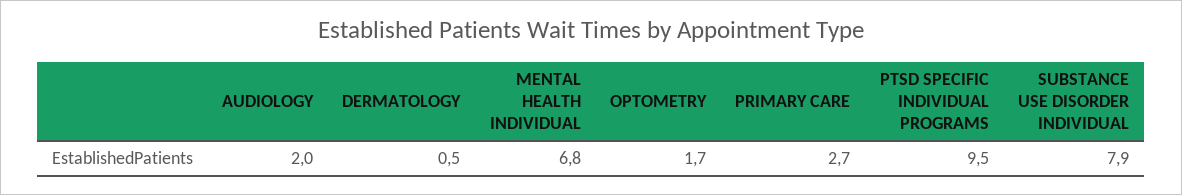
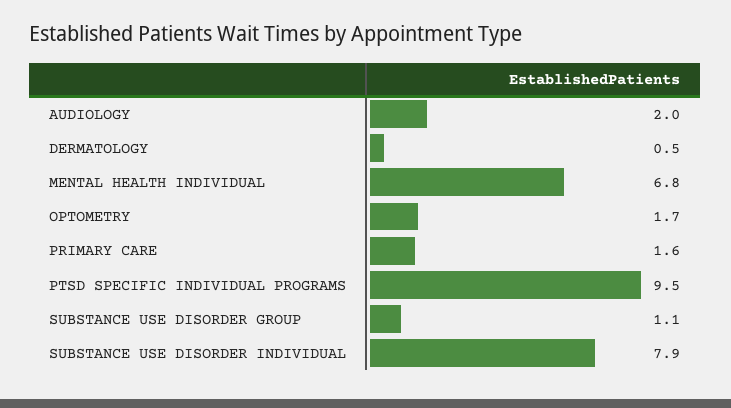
PRIMARY CARE: 2.7 -> 1.6
SUBSTANCE USE DISORDER GROUP: none -> 1.1

